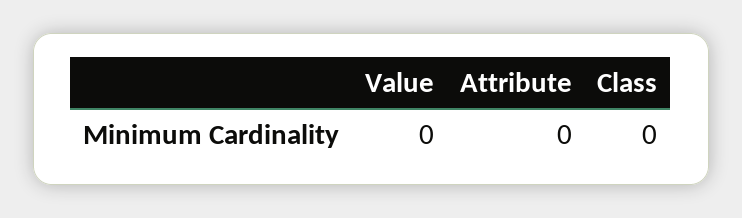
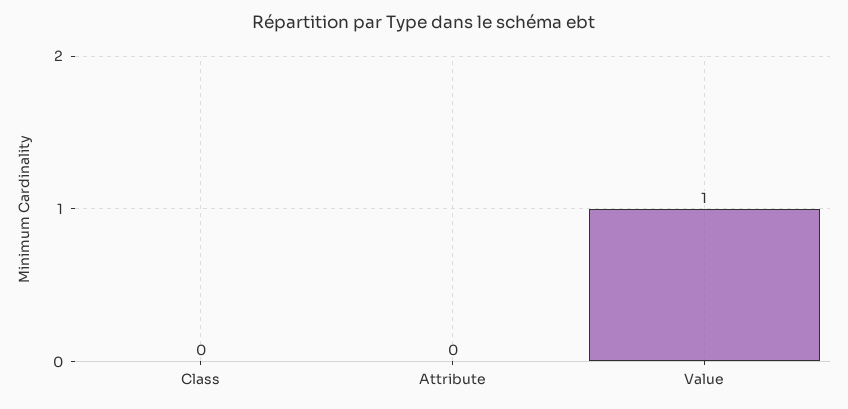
Value: 0 -> 1

